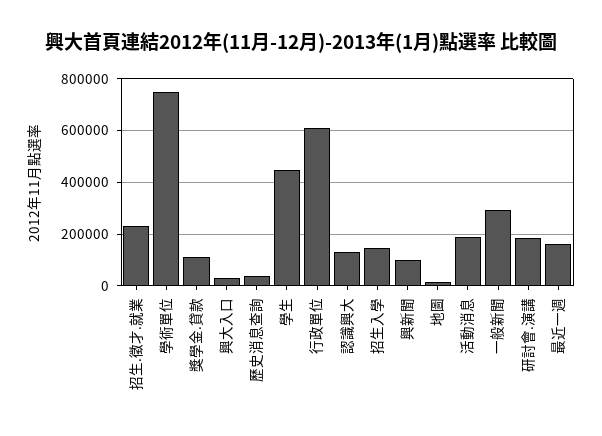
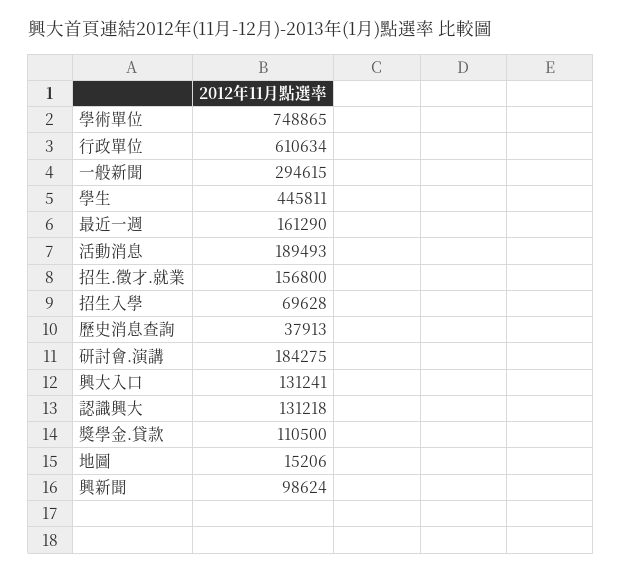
招生.徵才.就業: 225000 -> 156800
興大入口: 25000 -> 131241
招生入學: 150000 -> 69628

